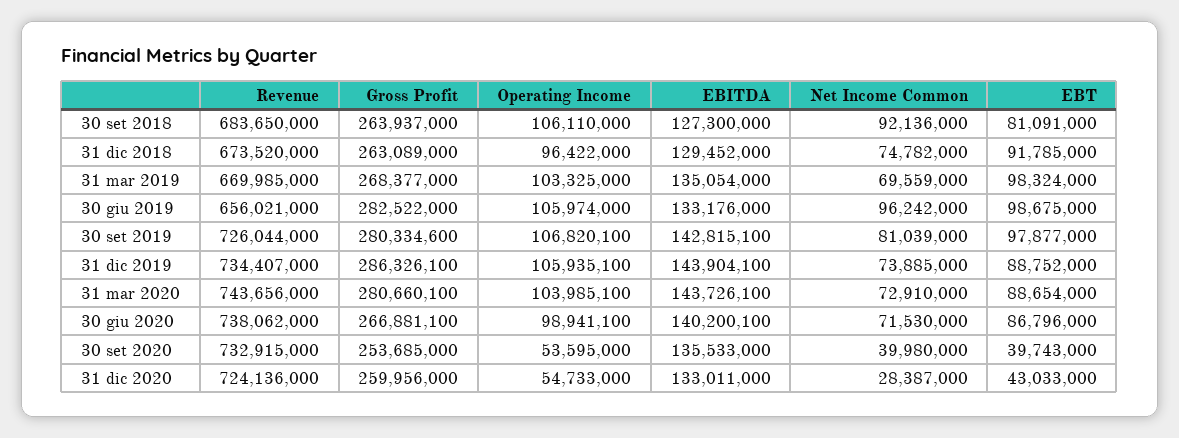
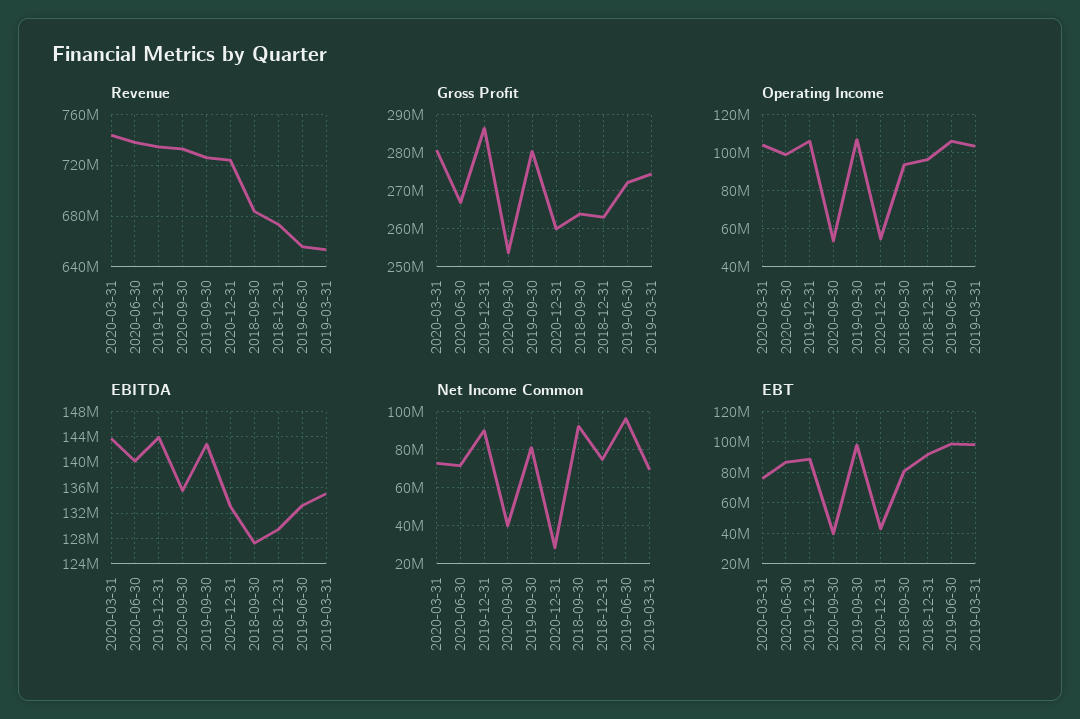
Operating Income, 30 set 2018: 106110000 -> 95000000
Revenue, 31 mar 2019: 669985000 -> 655000000
Gross Profit, 31 mar 2019: 268377000 -> 274000000
Gross Profit, 30 giu 2019: 282522000 -> 272000000
Net Income Common, 31 dic 2019: 73885000 -> 90000000
EBT, 31 mar 2020: 88654000 -> 75000000

